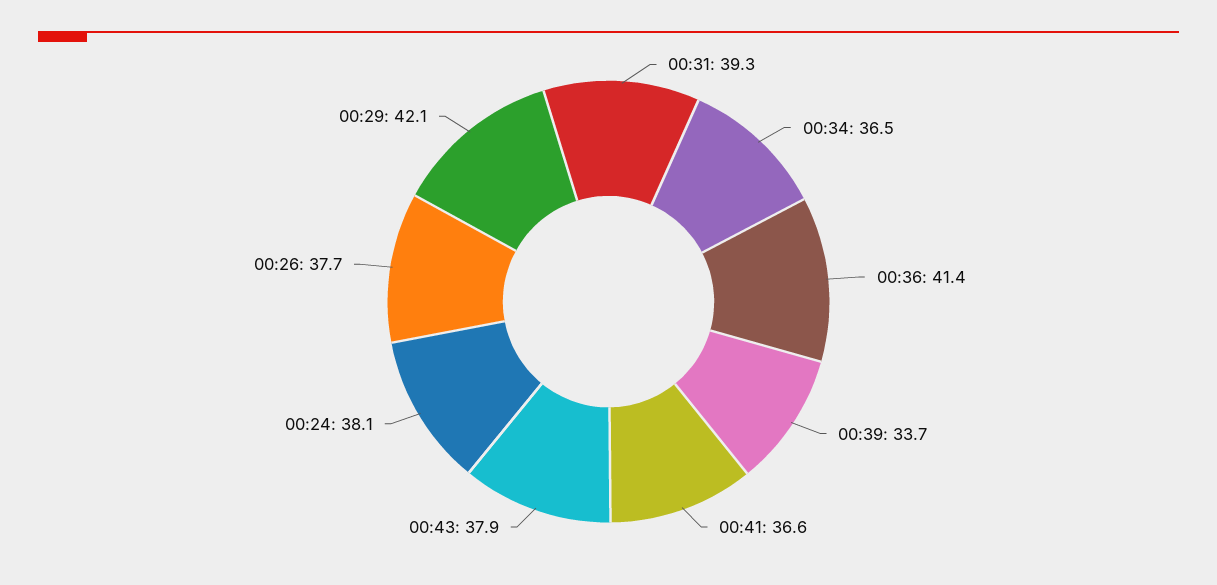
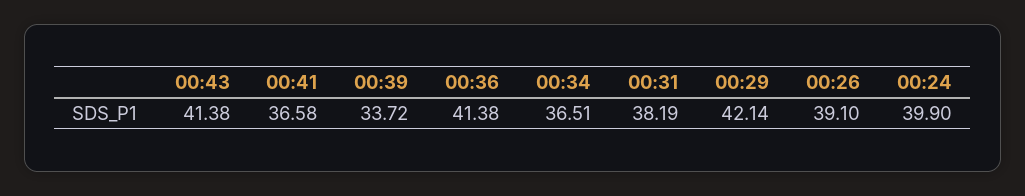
00:31: 39.3 -> 38.19
00:43: 37.9 -> 41.38
00:24: 38.1 -> 39.9
00:26: 37.7 -> 39.1

